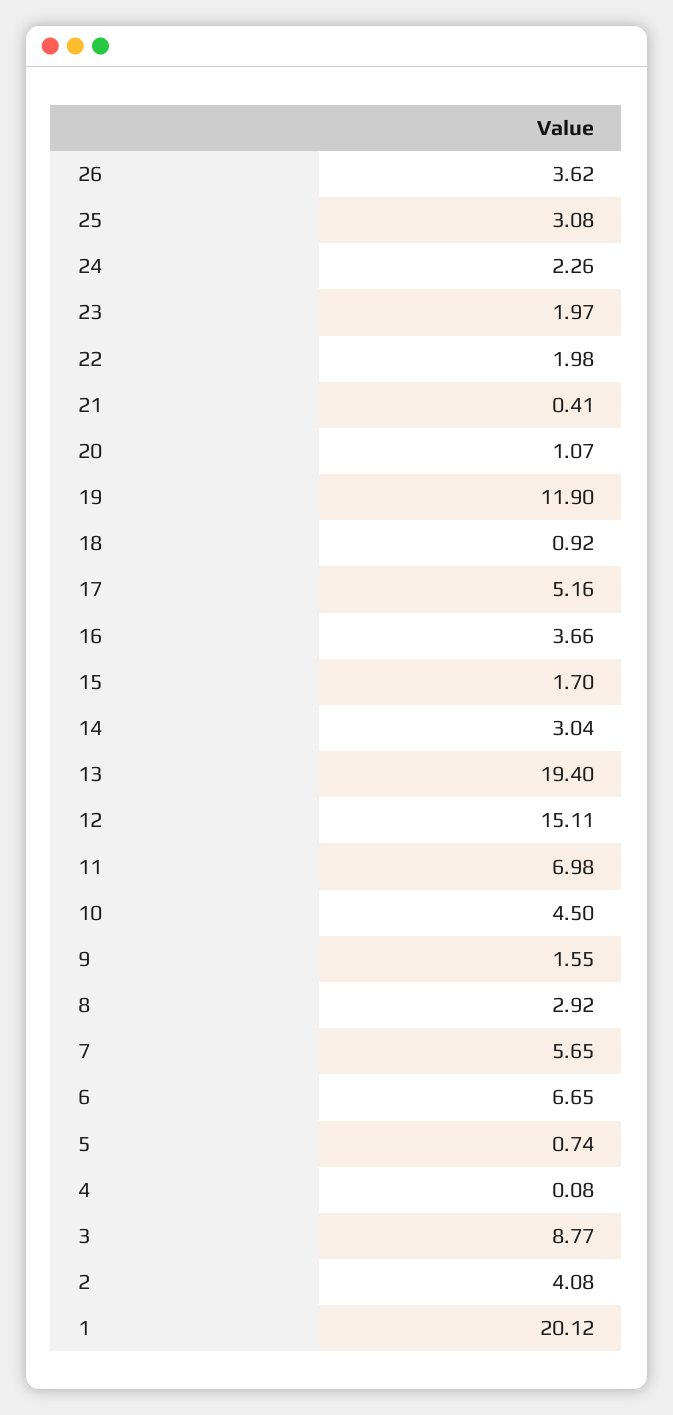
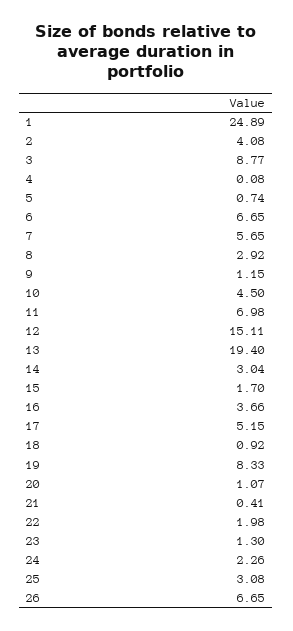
26: 3.62 -> 6.65
23: 1.97 -> 1.3
19: 11.9 -> 8.33
17: 5.16 -> 5.15
9: 1.55 -> 1.15
1: 20.12 -> 24.89

